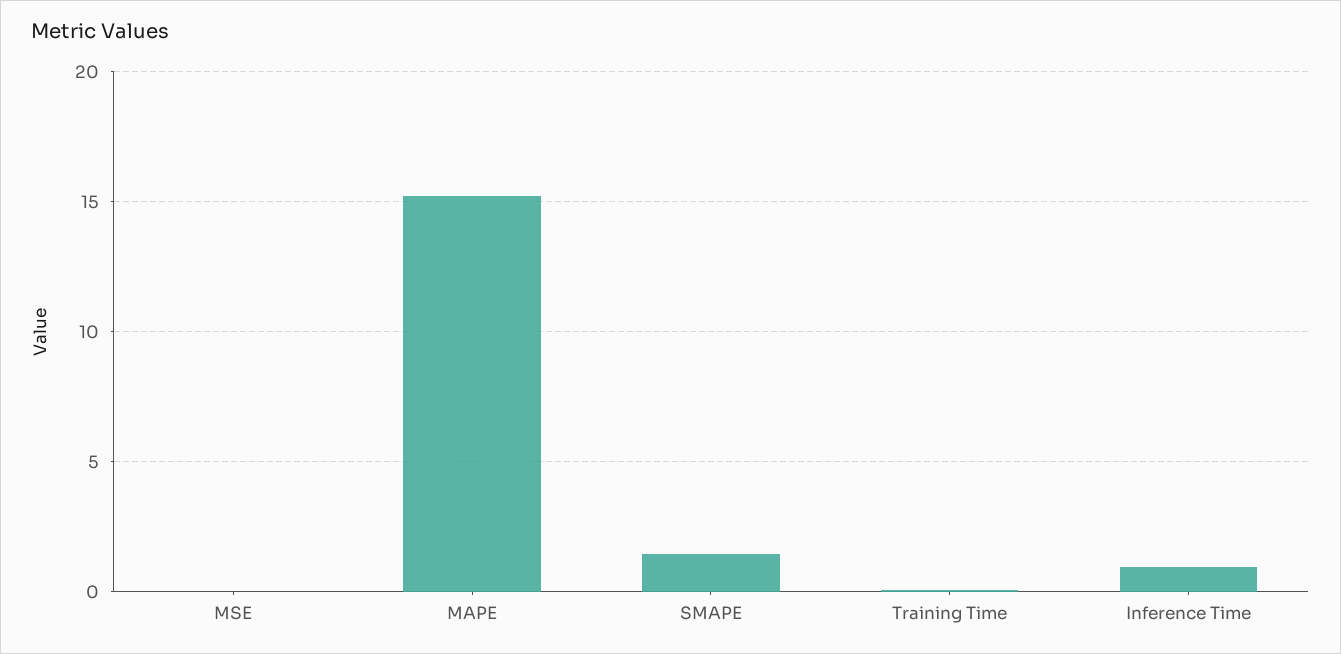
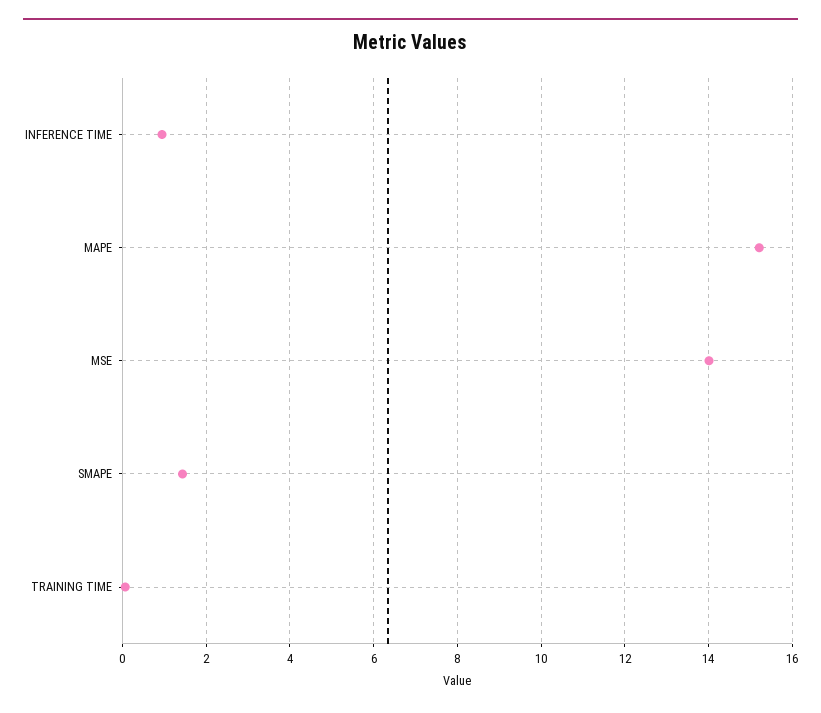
MSE: 0 -> 14

